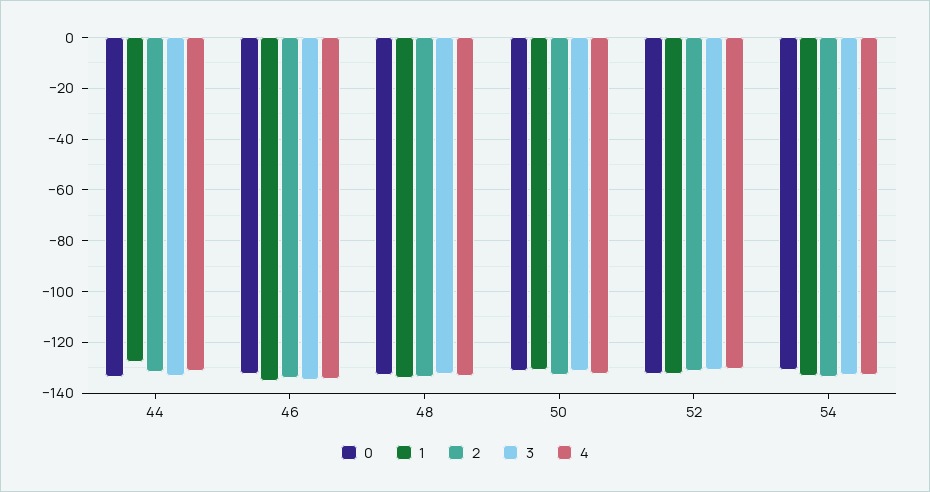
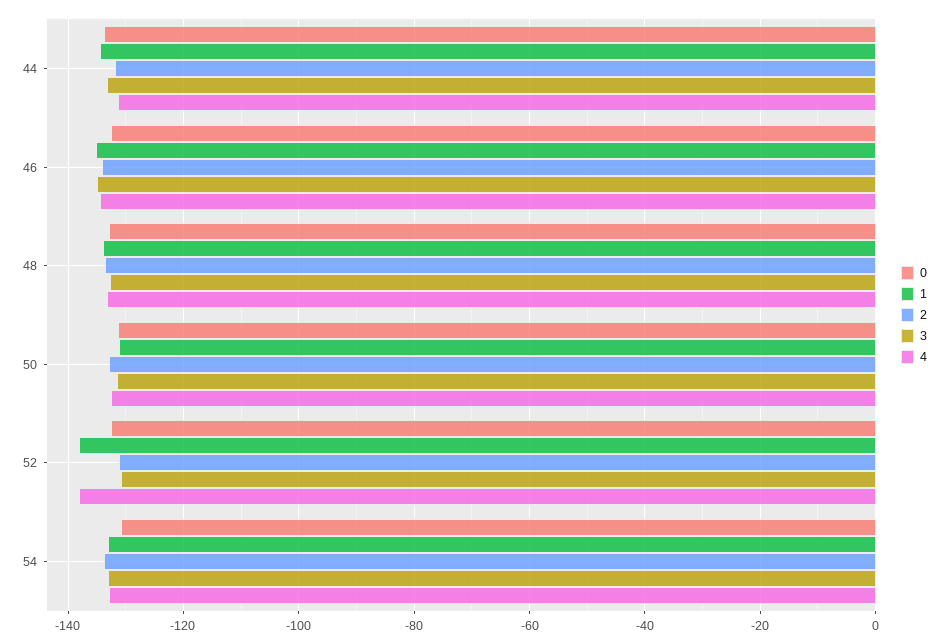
1, 44: -127.5 -> -134
1, 52: -132.5 -> -138
4, 52: -130 -> -138

